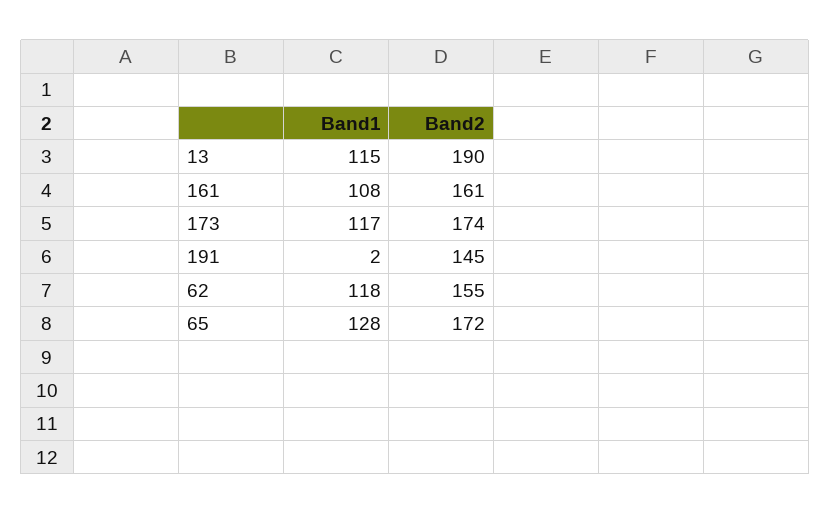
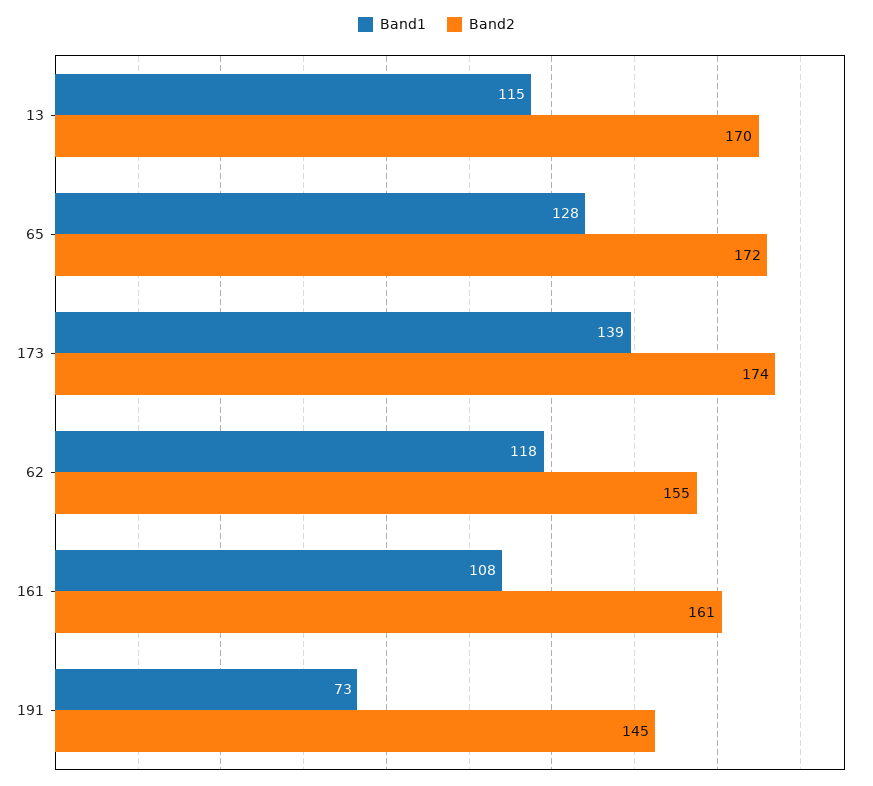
Band2, 13: 190 -> 170
Band1, 173: 117 -> 139
Band1, 191: 2 -> 73

